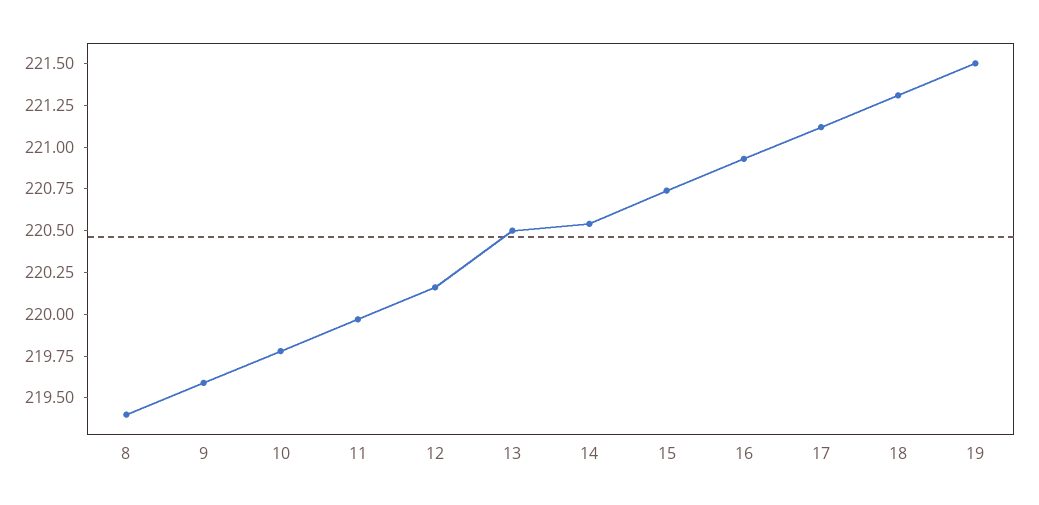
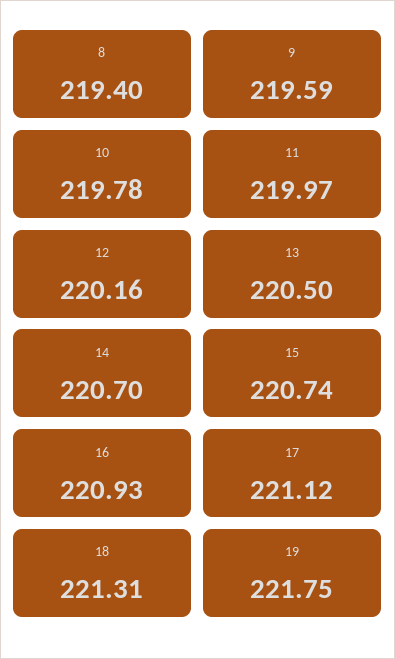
14: 220.55 -> 220.7
19: 221.5 -> 221.75

